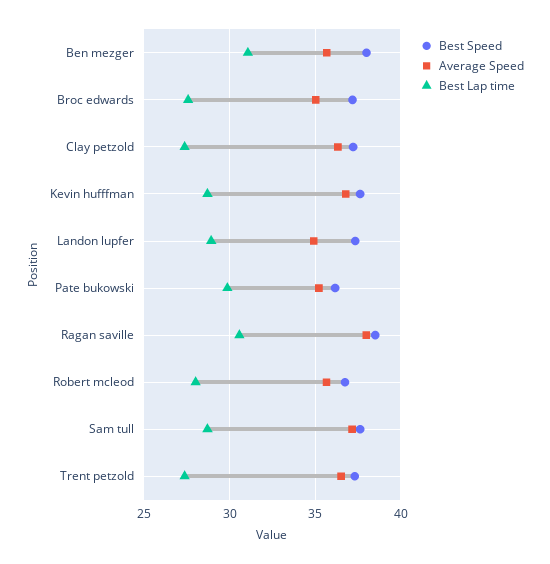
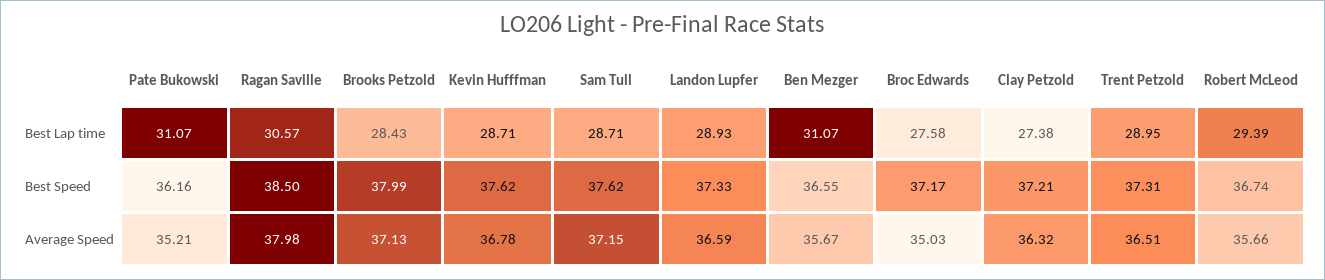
Best Speed, Ben mezger: 38 -> 36.55
Average Speed, Landon lupfer: 35 -> 36.59
Best Lap time, Pate bukowski: 30 -> 31.07
Best Lap time, Robert mcleod: 28 -> 29.39
Best Lap time, Trent petzold: 27.5 -> 28.95
Best Lap time, Brooks Petzold: none -> 28.43
Best Speed, Brooks Petzold: none -> 37.99
Average Speed, Brooks Petzold: none -> 37.13

